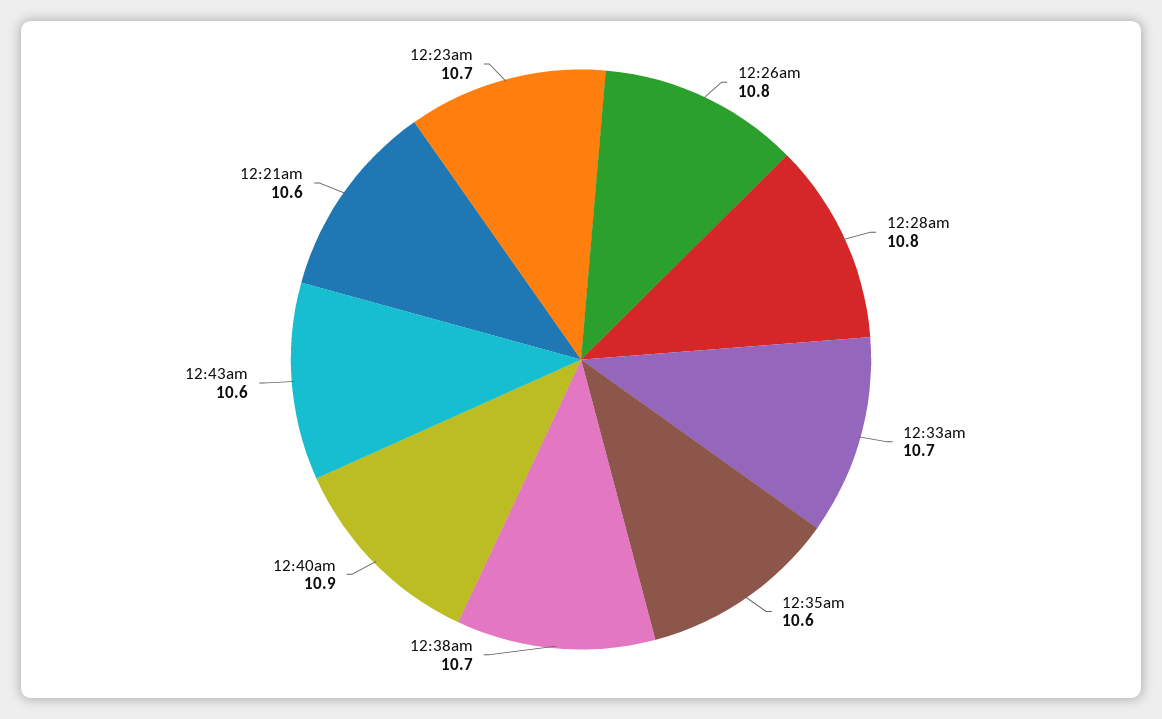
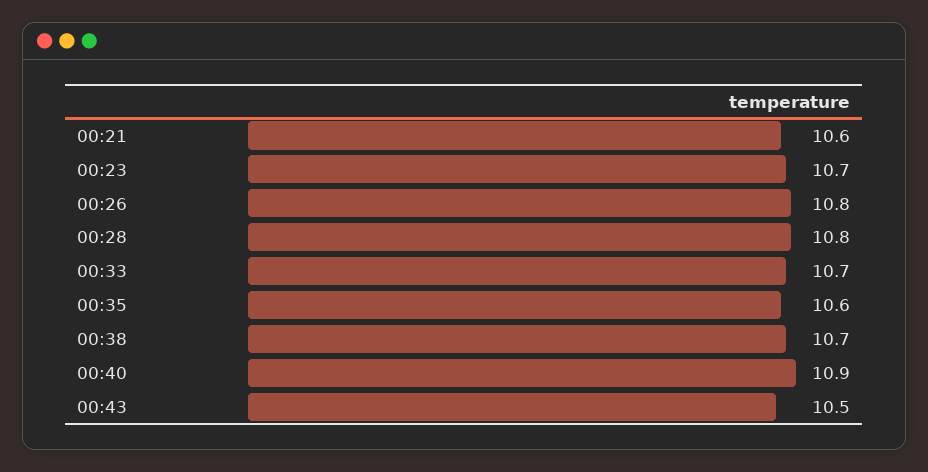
12:43am: 10.6 -> 10.5

